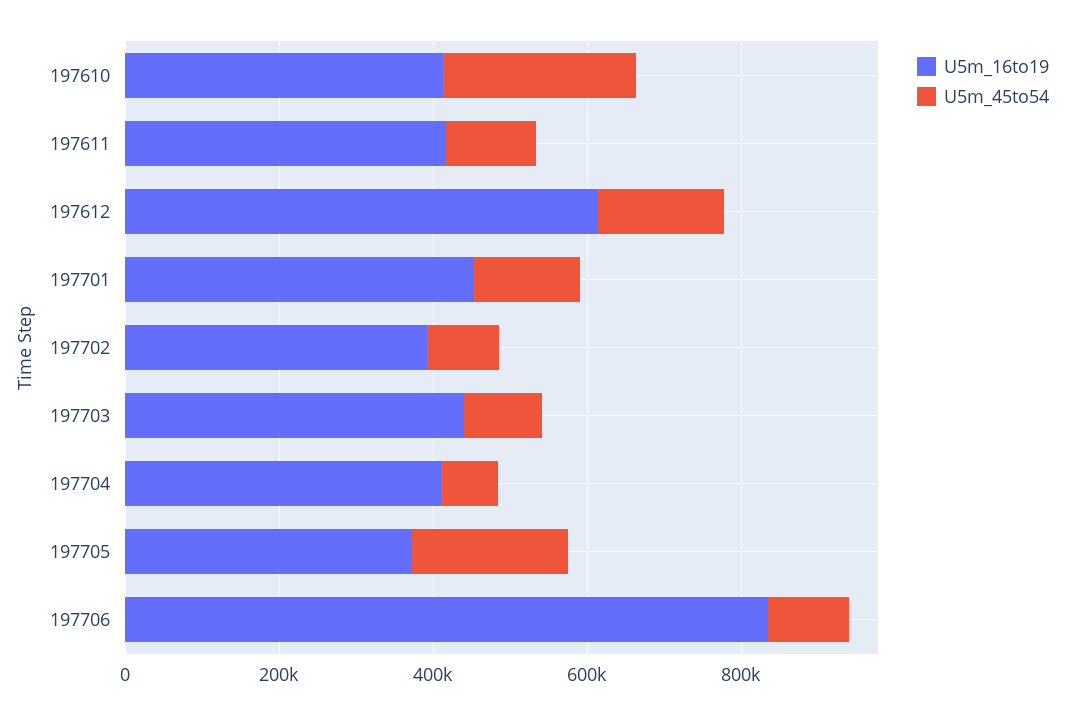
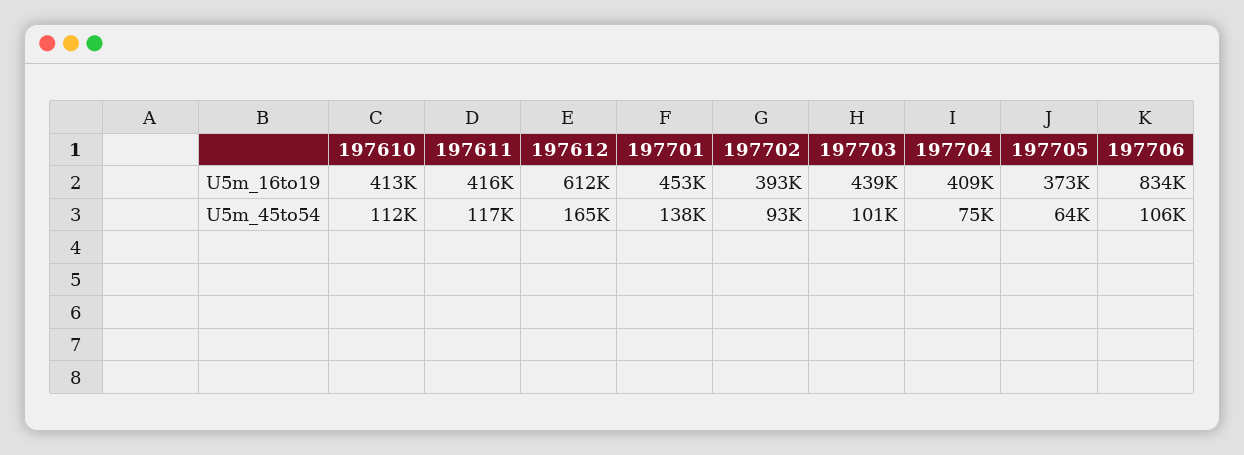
U5m_45to54, 197610: 250000 -> 112000
U5m_45to54, 197705: 200000 -> 64000

